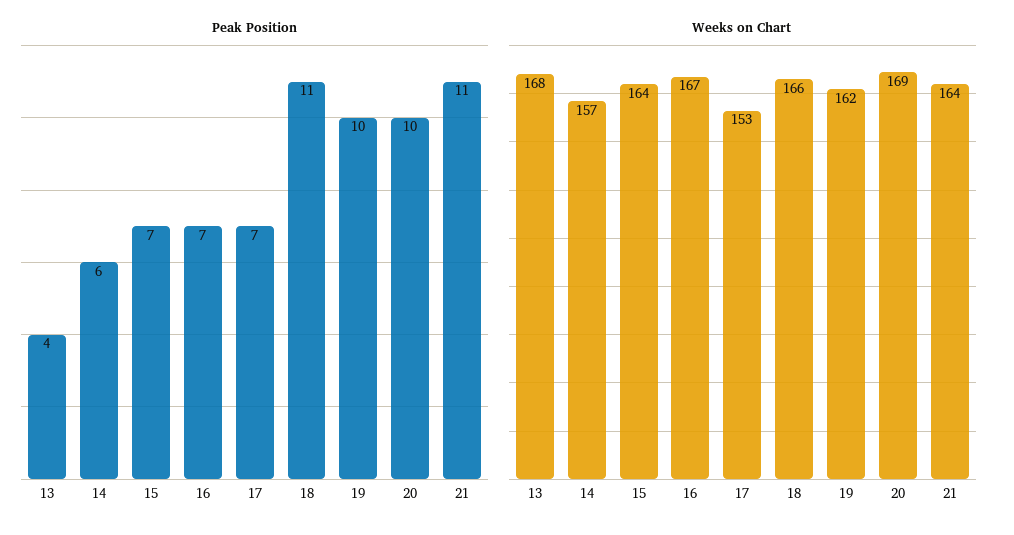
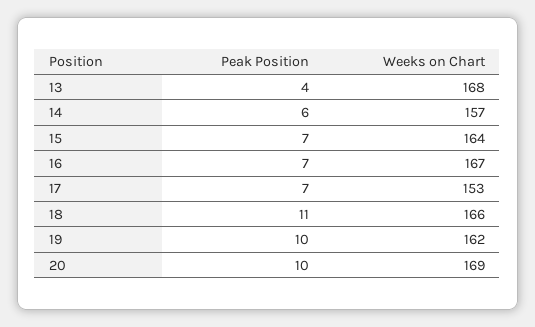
Peak Position, 21: 11 -> none
Weeks on Chart, 21: 164 -> none

